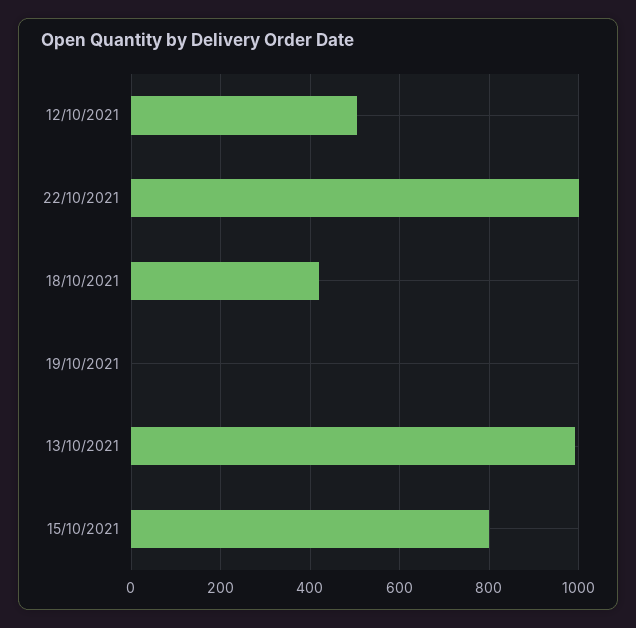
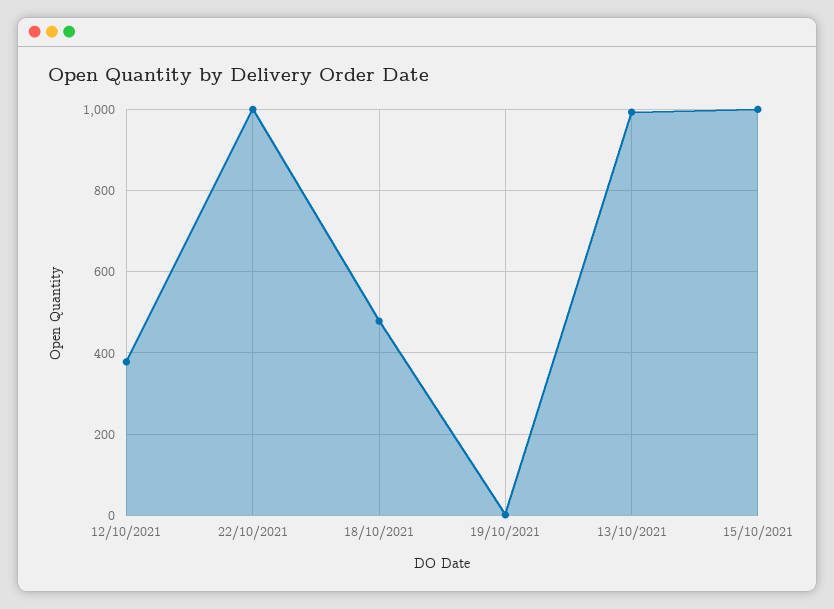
12/10/2021: 500 -> 380
18/10/2021: 420 -> 480
15/10/2021: 800 -> 1000

